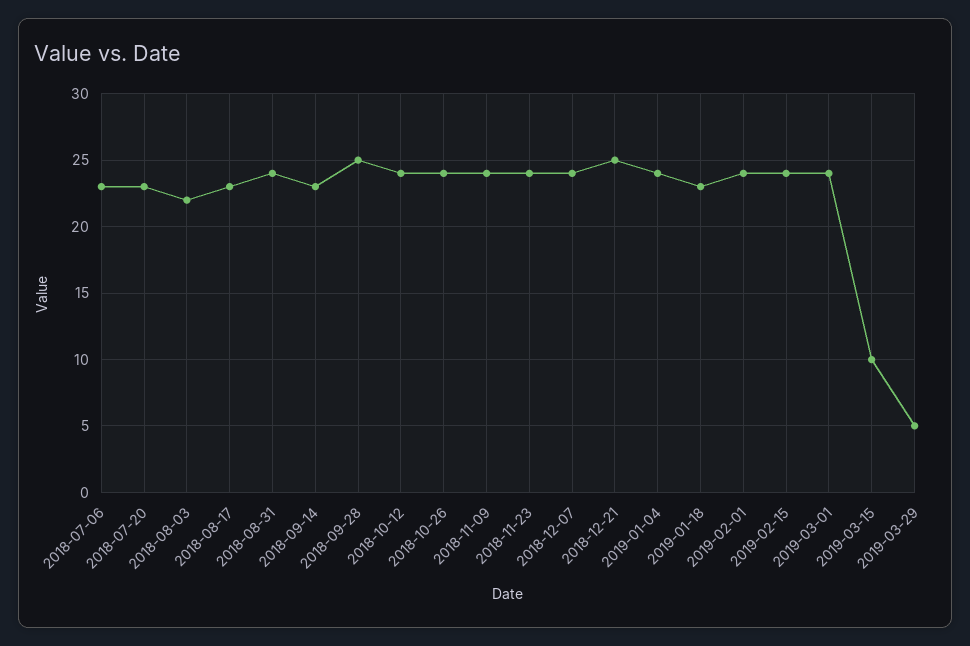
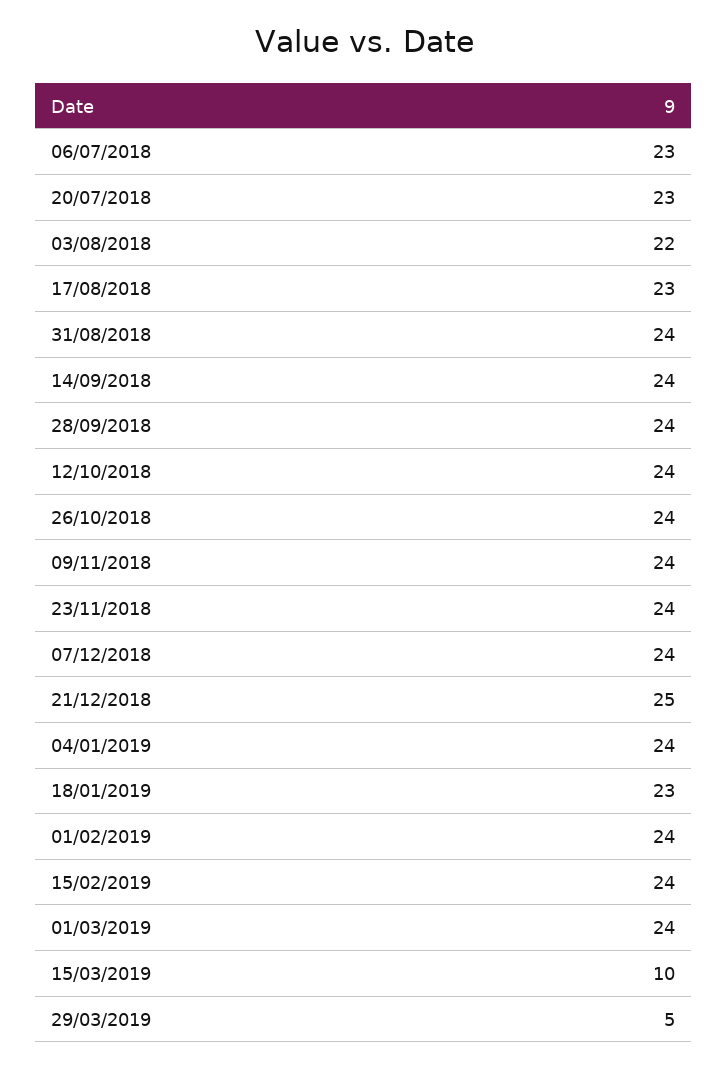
2018-09-14: 23 -> 24
2018-09-28: 25 -> 24

